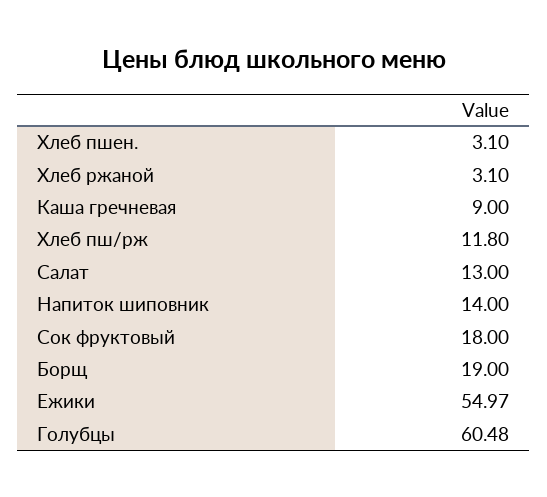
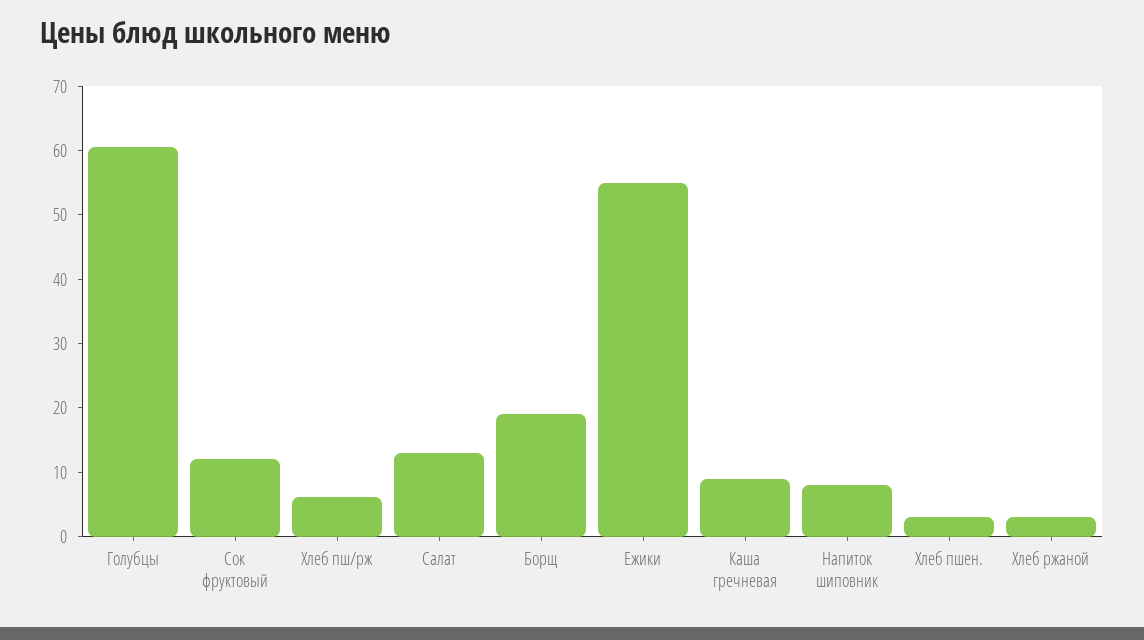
Хлеб пш/рж: 11.8 -> 6
Напиток шиповник: 14 -> 8
Сок фруктовый: 18 -> 12

